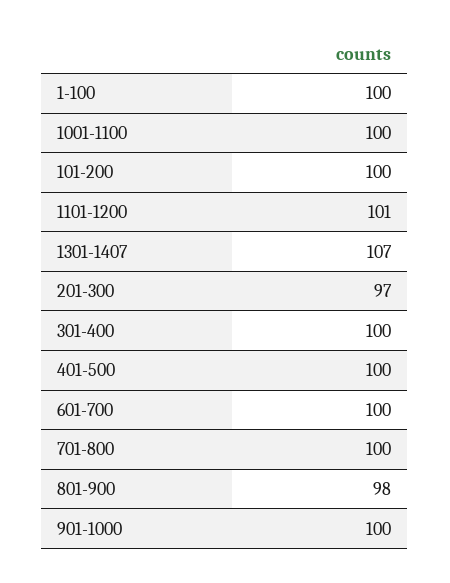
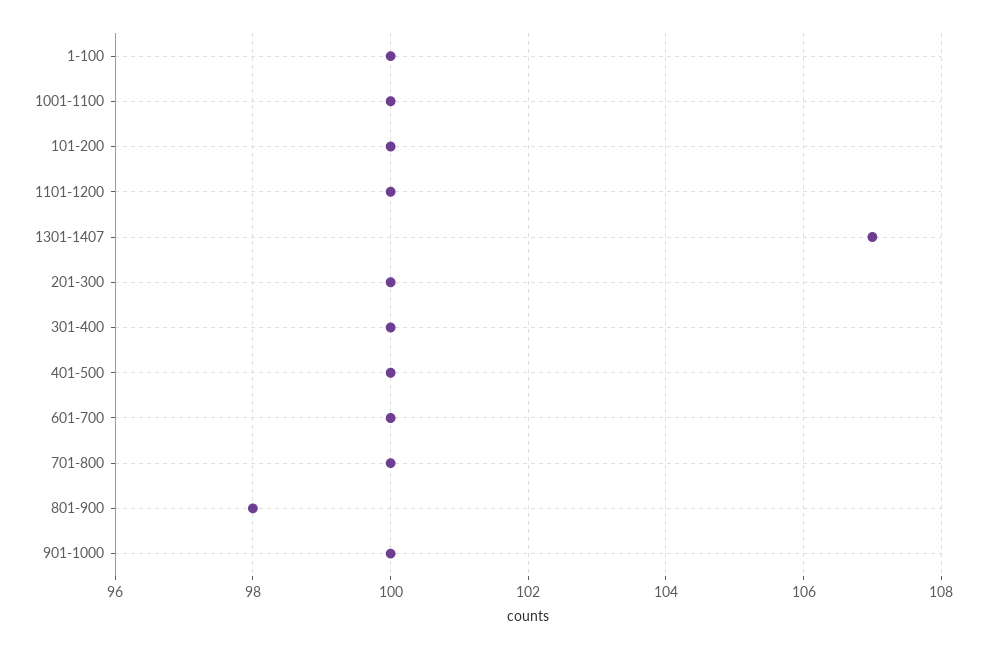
1101-1200: 101 -> 100
201-300: 97 -> 100

